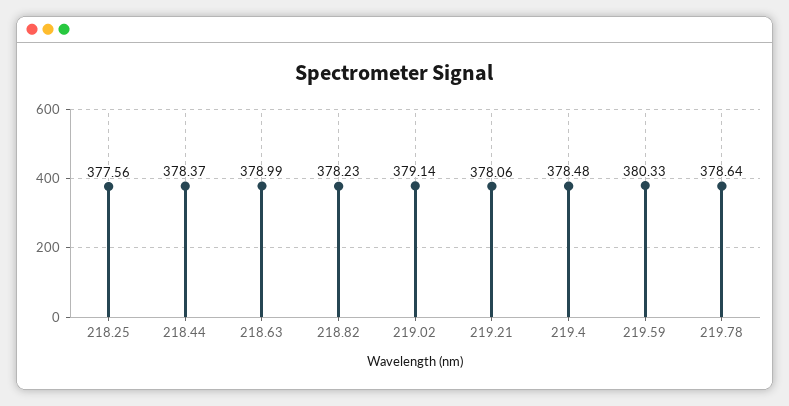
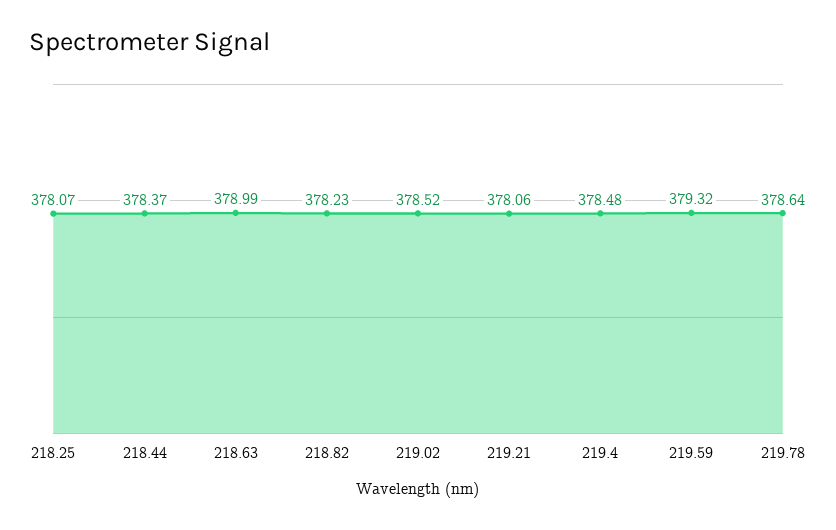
218.25: 377.56 -> 378.07
219.02: 379.14 -> 378.52
219.59: 380.33 -> 379.32

